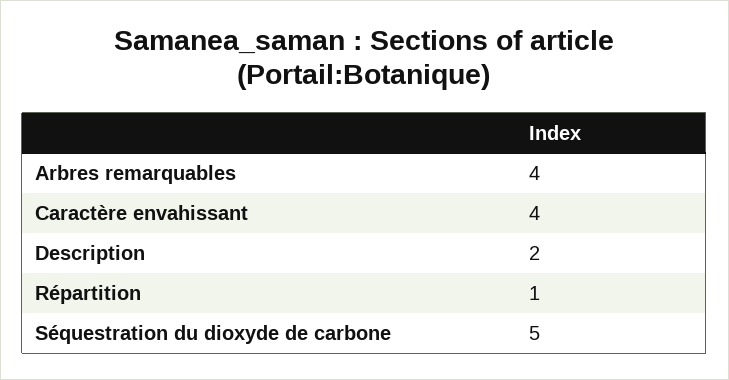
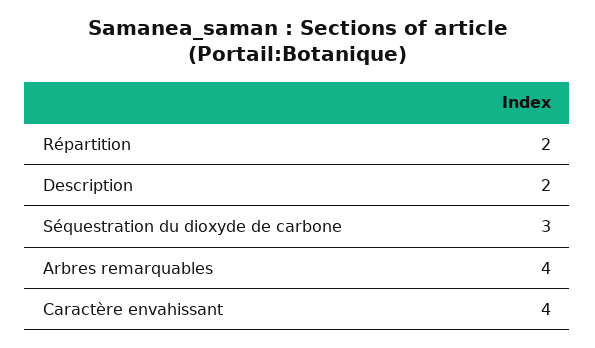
Répartition: 1 -> 2
Séquestration du dioxyde de carbone: 5 -> 3

